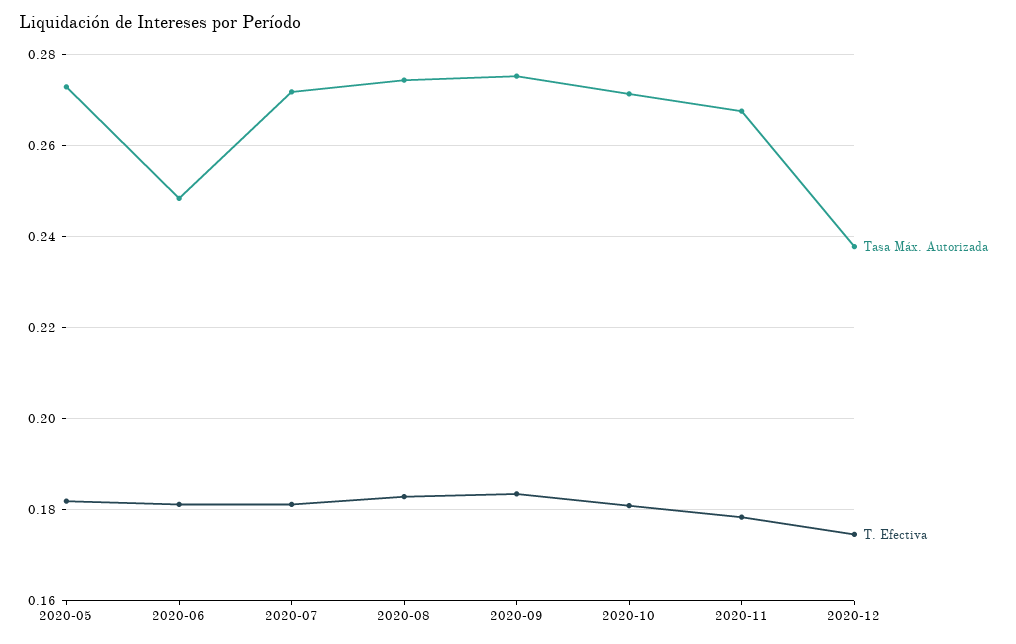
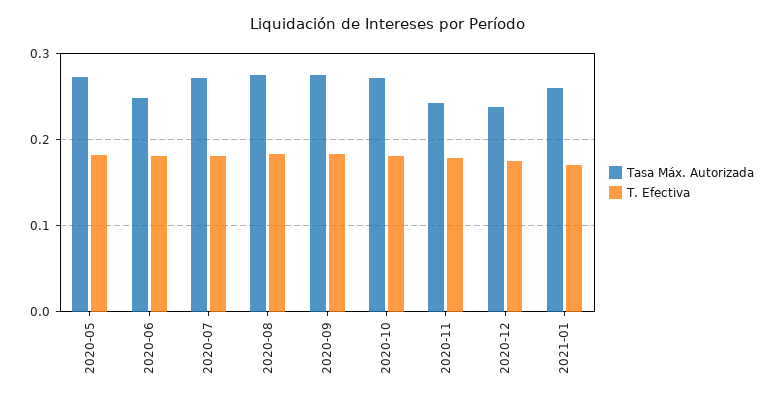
Tasa Máx. Autorizada, 2020-11: 0.268 -> 0.24
Tasa Máx. Autorizada, 2021-01: none -> 0.26
T. Efectiva, 2021-01: none -> 0.17

